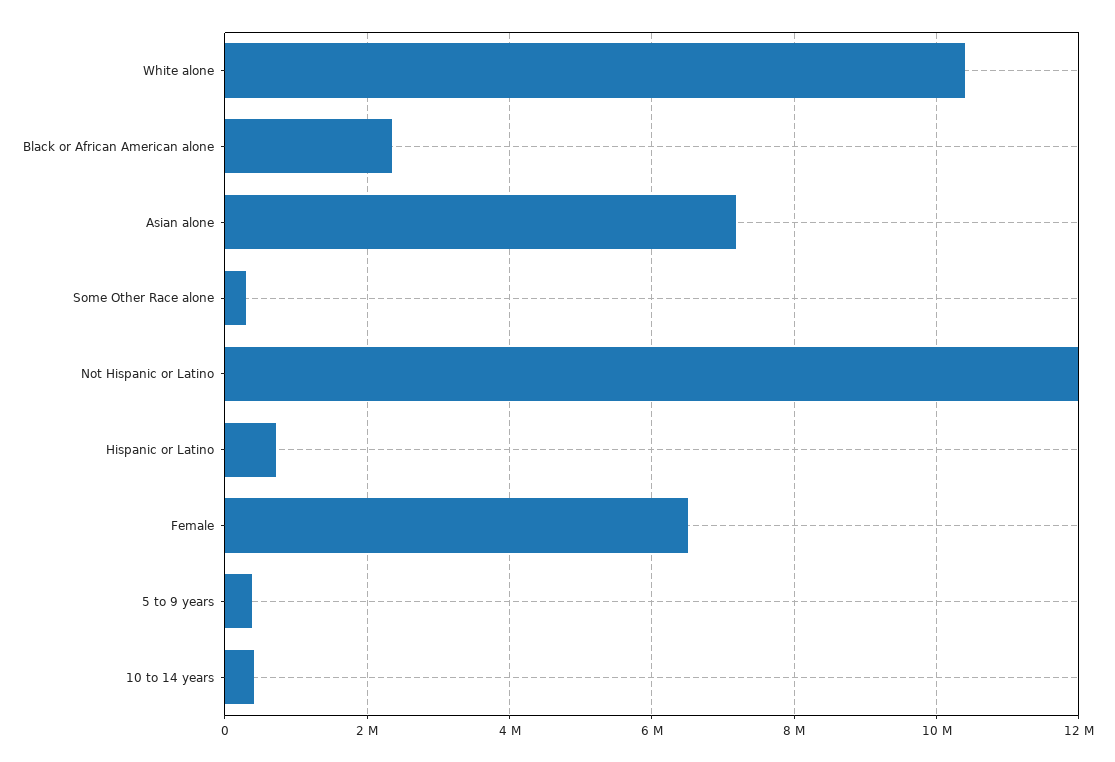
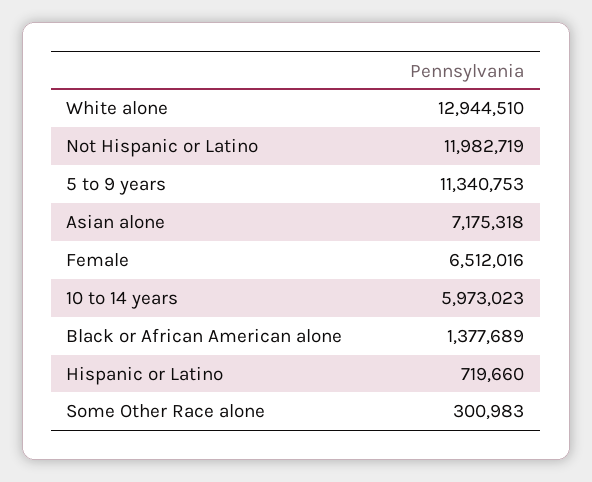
White alone: 10400000 -> 12944510
Black or African American alone: 2400000 -> 1377689
5 to 9 years: 400000 -> 11340753
10 to 14 years: 400000 -> 5973023

